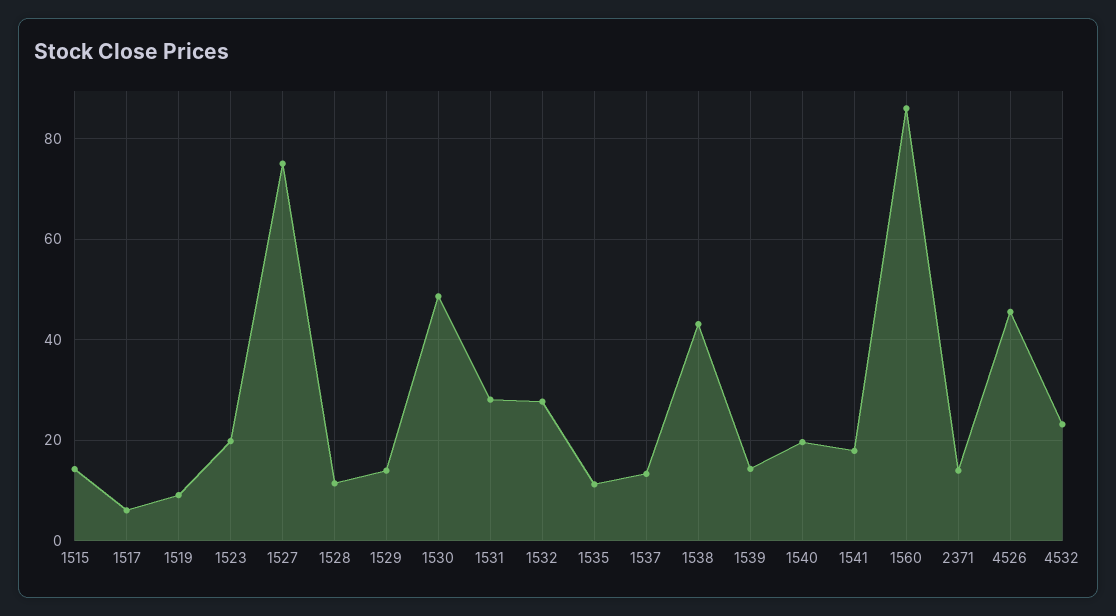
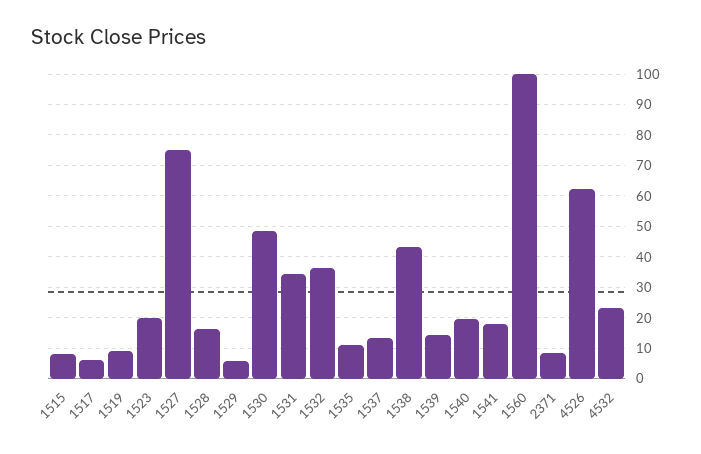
1515: 14 -> 8
1528: 12 -> 16
1529: 14 -> 6
1531: 28 -> 34
1532: 28 -> 36
1560: 86 -> 100
2371: 14 -> 8
4526: 46 -> 62

